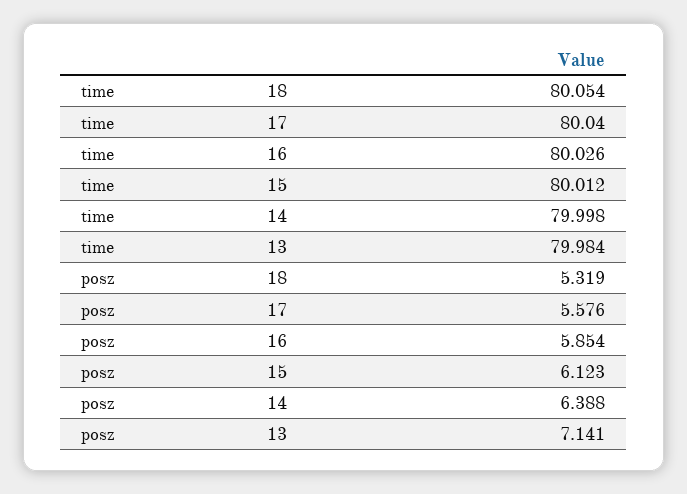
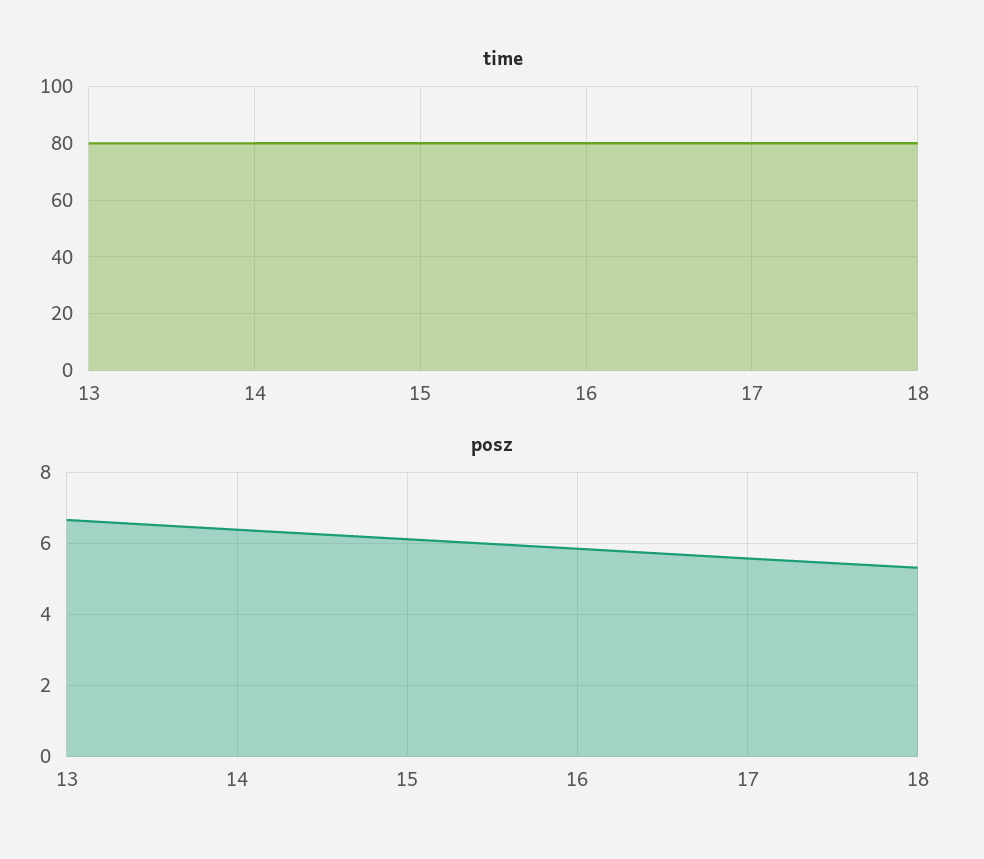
posz, 13: 7.141 -> 6.6

